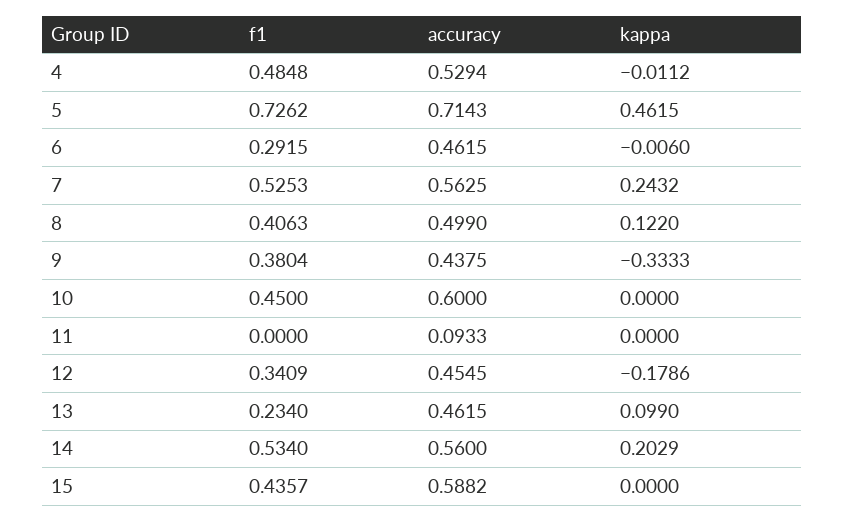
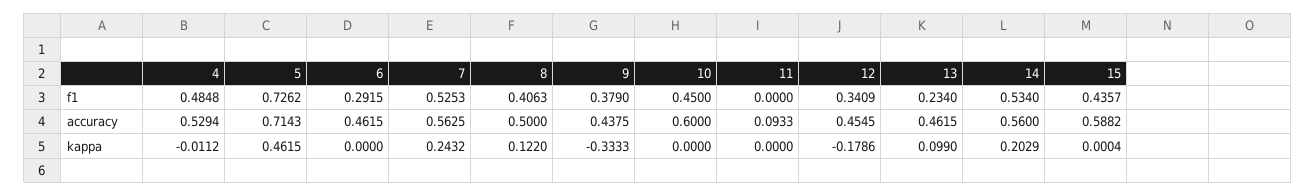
kappa, 6: -0.006 -> 0
accuracy, 8: 0.499 -> 0.5
f1, 9: 0.3804 -> 0.379
kappa, 15: 0 -> 0.0004

